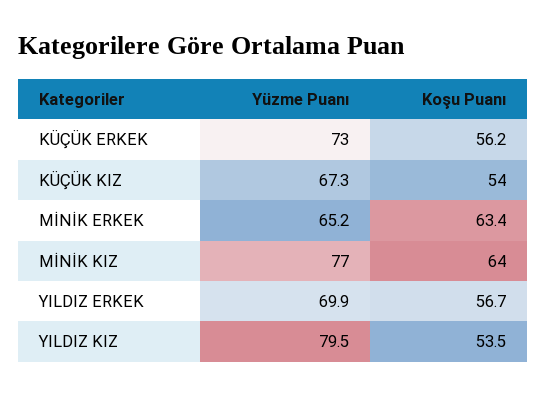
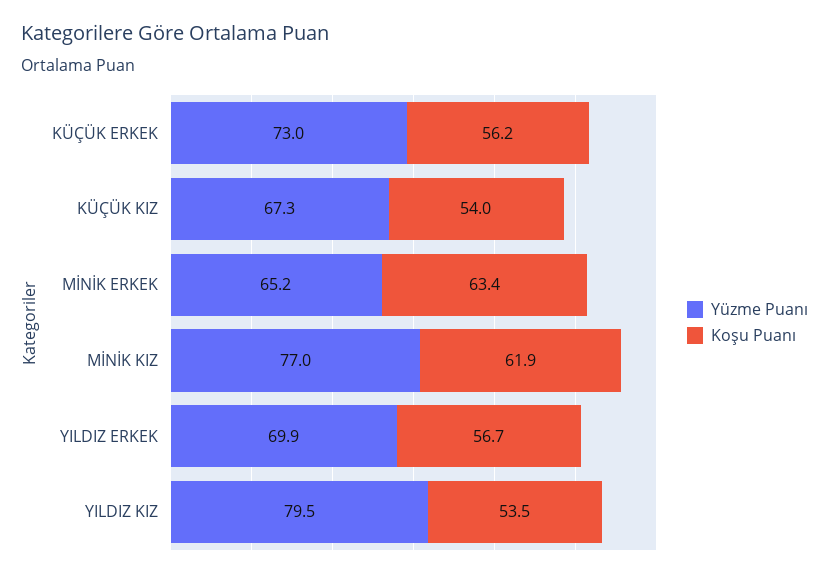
Koşu Puanı, MİNİK KIZ: 64 -> 61.9

